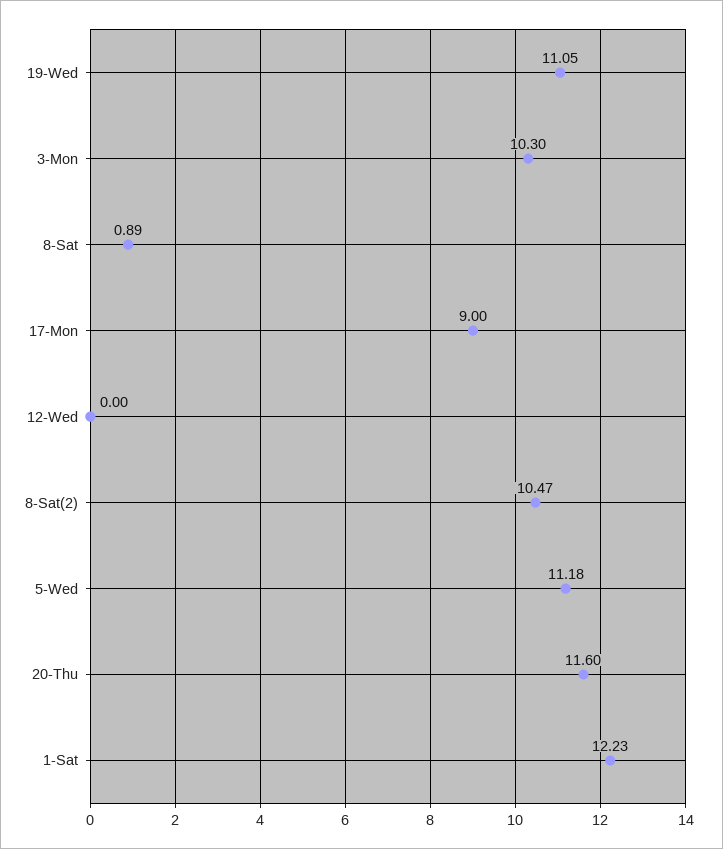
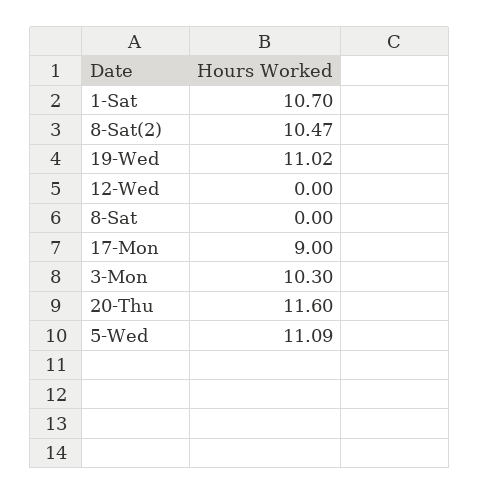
19-Wed: 11.05 -> 11.02
8-Sat: 0.89 -> 0
5-Wed: 11.18 -> 11.09
1-Sat: 12.23 -> 10.7

